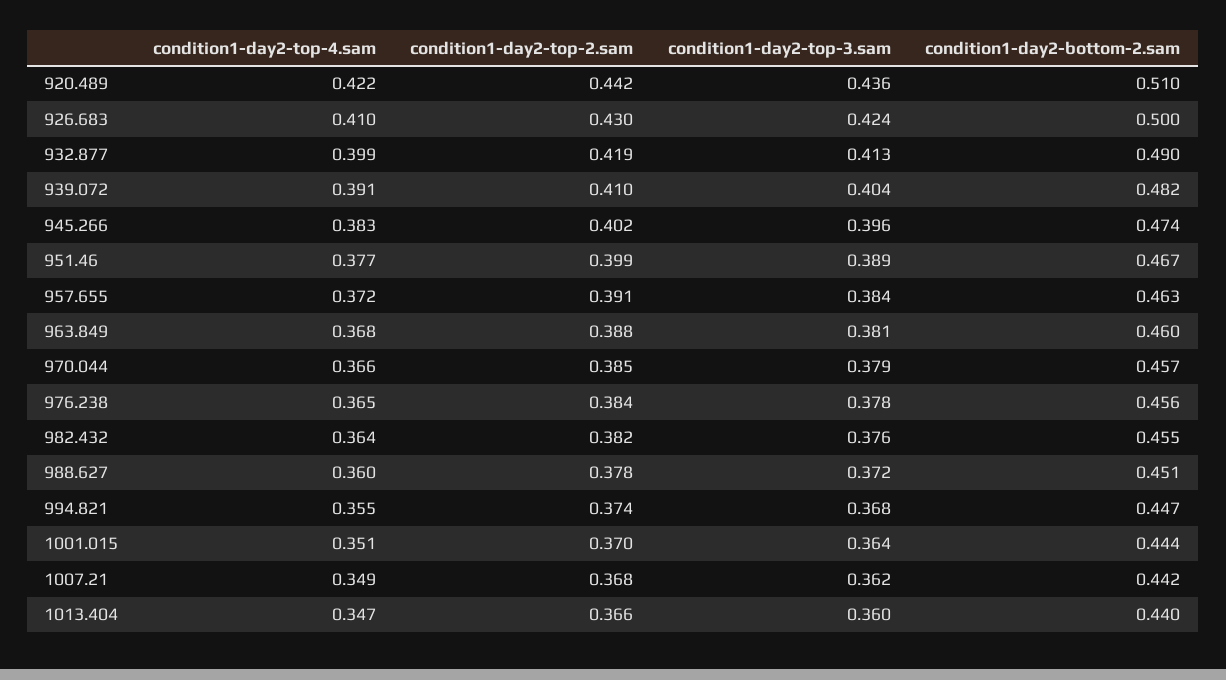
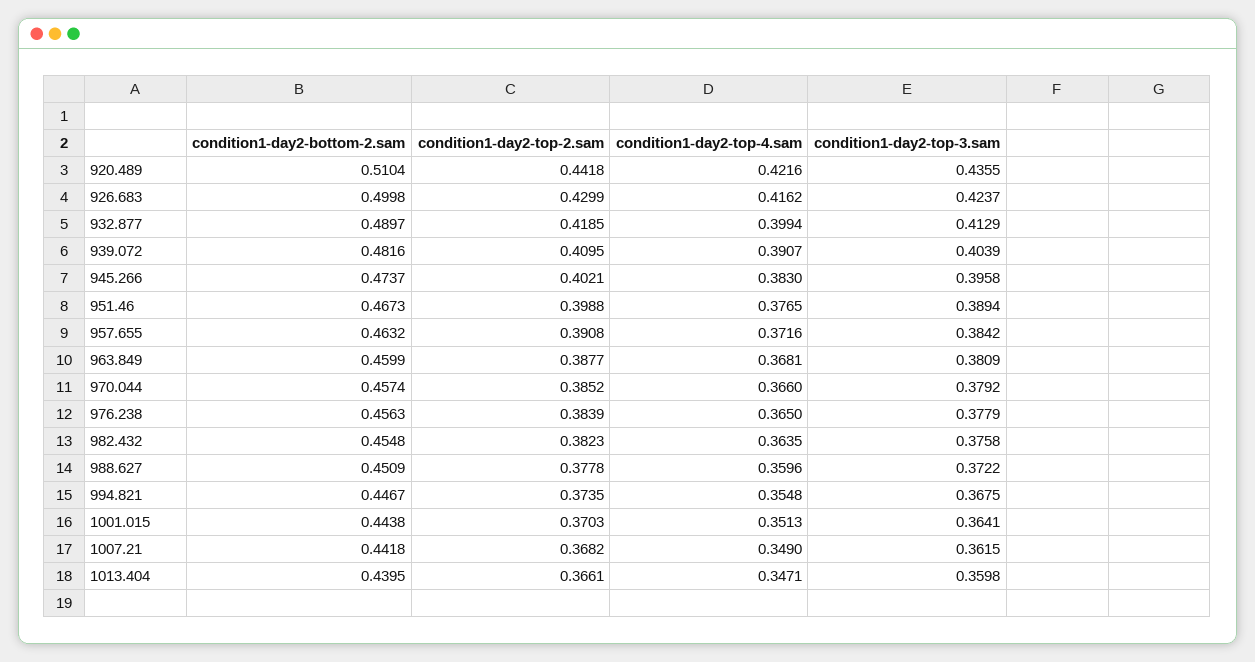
condition1-day2-top-4.sam, 926.683: 0.41 -> 0.4162

